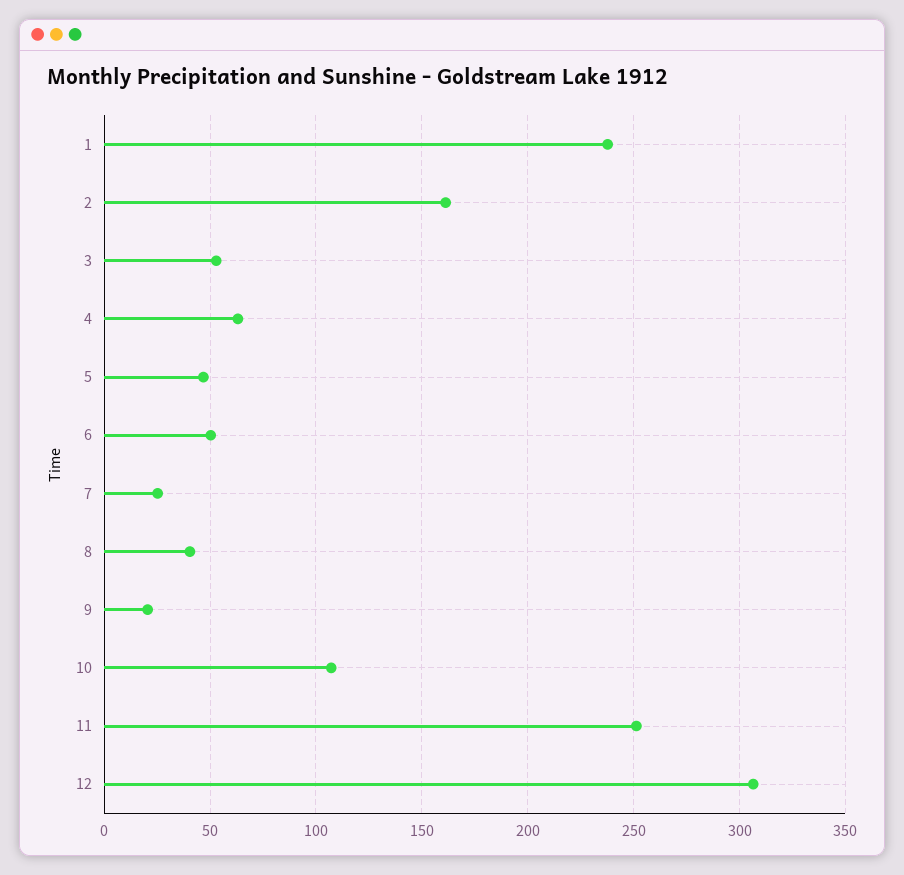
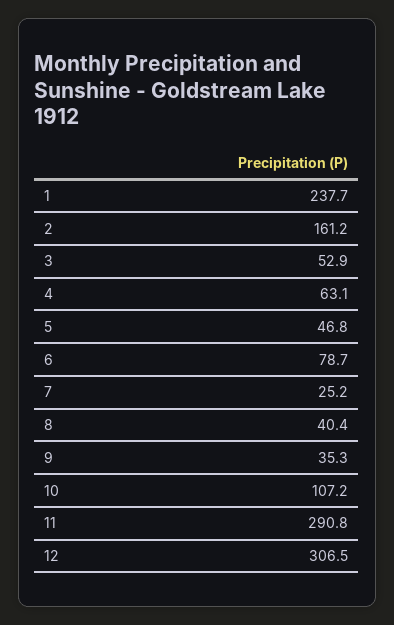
6: 50 -> 78.7
9: 20 -> 35.3
11: 250 -> 290.8

